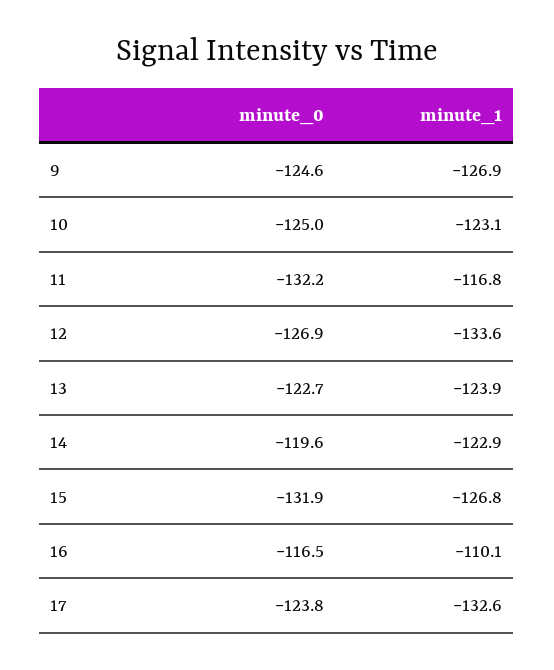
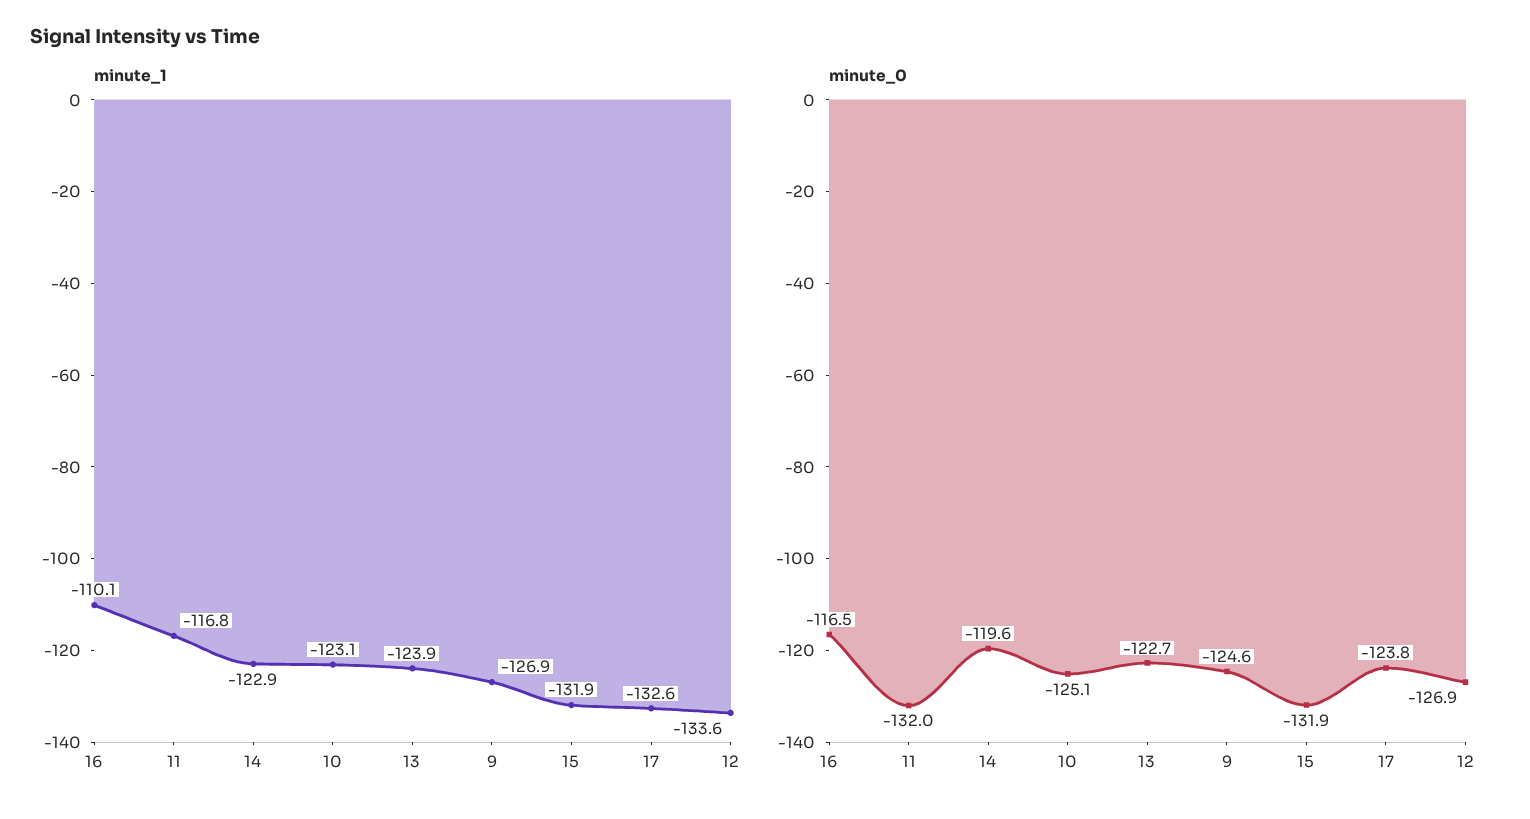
minute_0, 10: -125 -> -125.1
minute_0, 11: -132.2 -> -132
minute_1, 15: -126.8 -> -131.9

